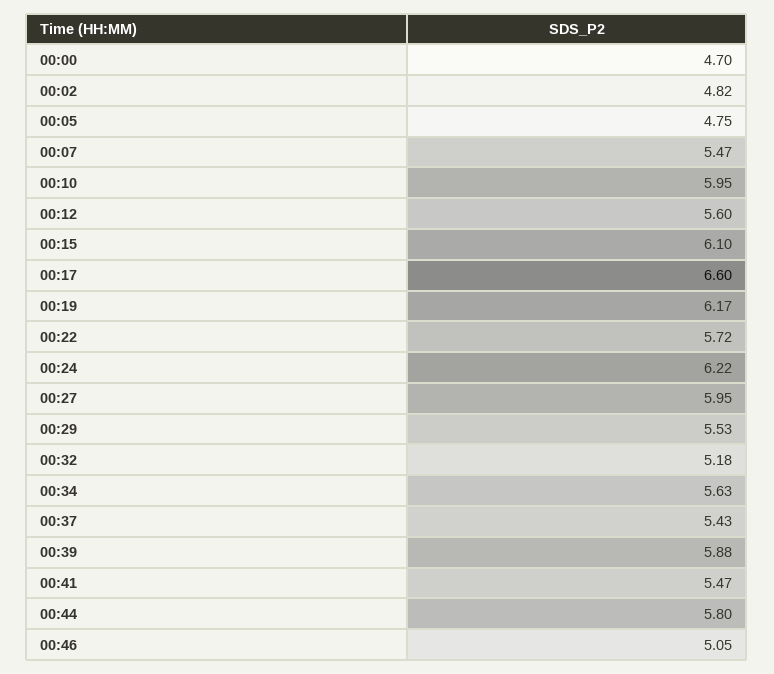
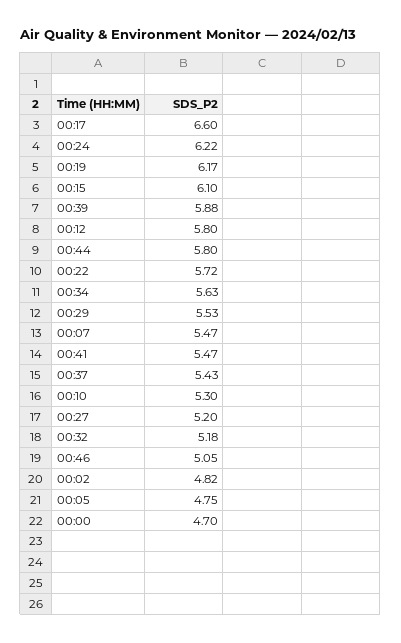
00:10: 5.95 -> 5.3
00:12: 5.6 -> 5.8
00:27: 5.95 -> 5.2

